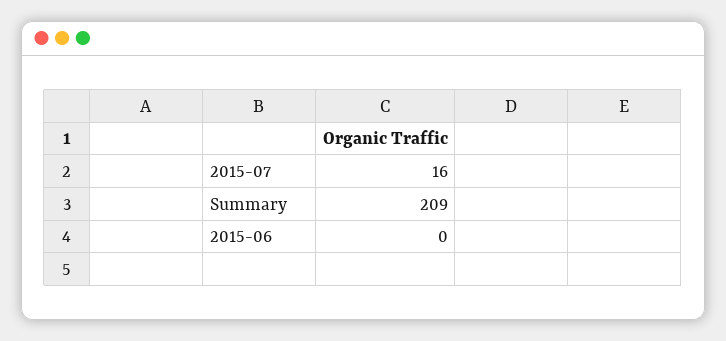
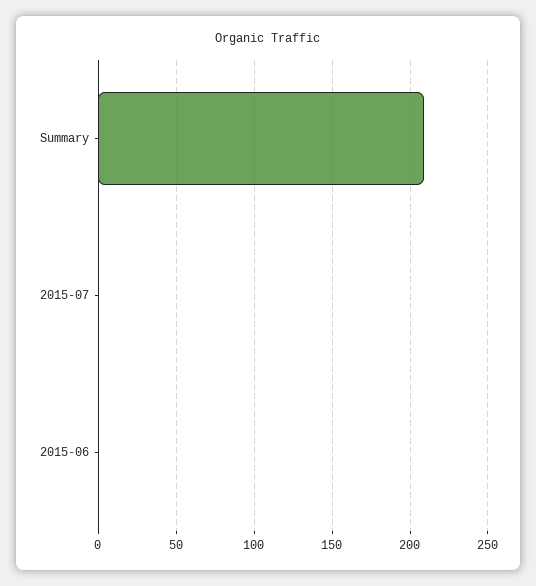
2015-07: 16 -> 0

